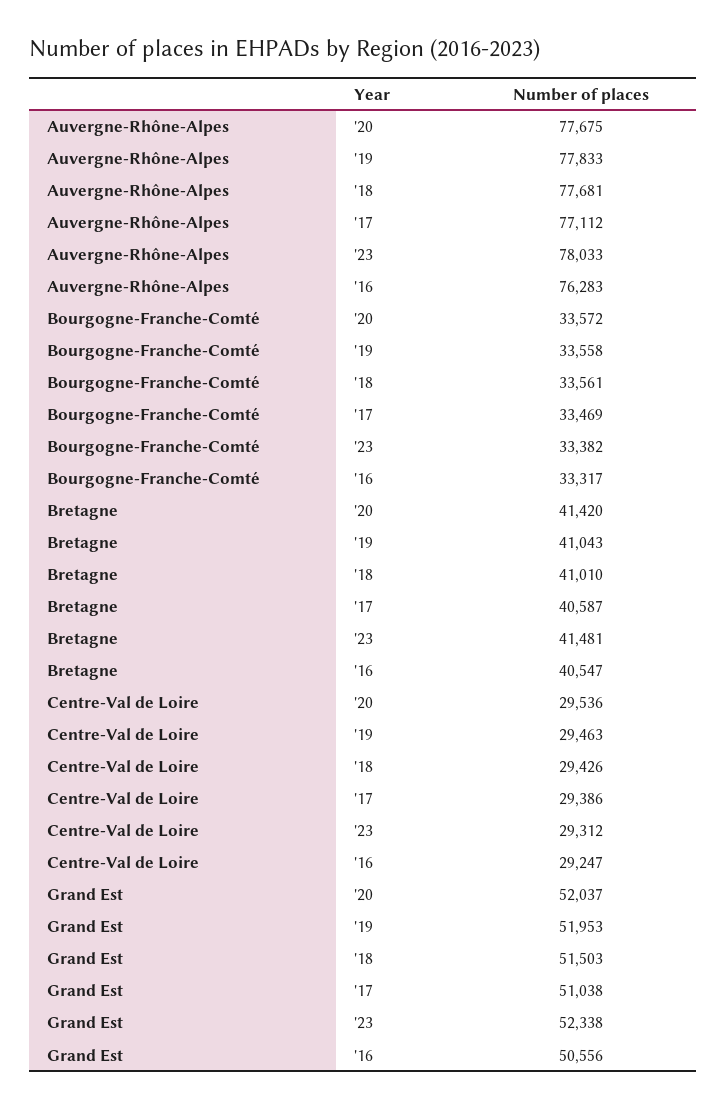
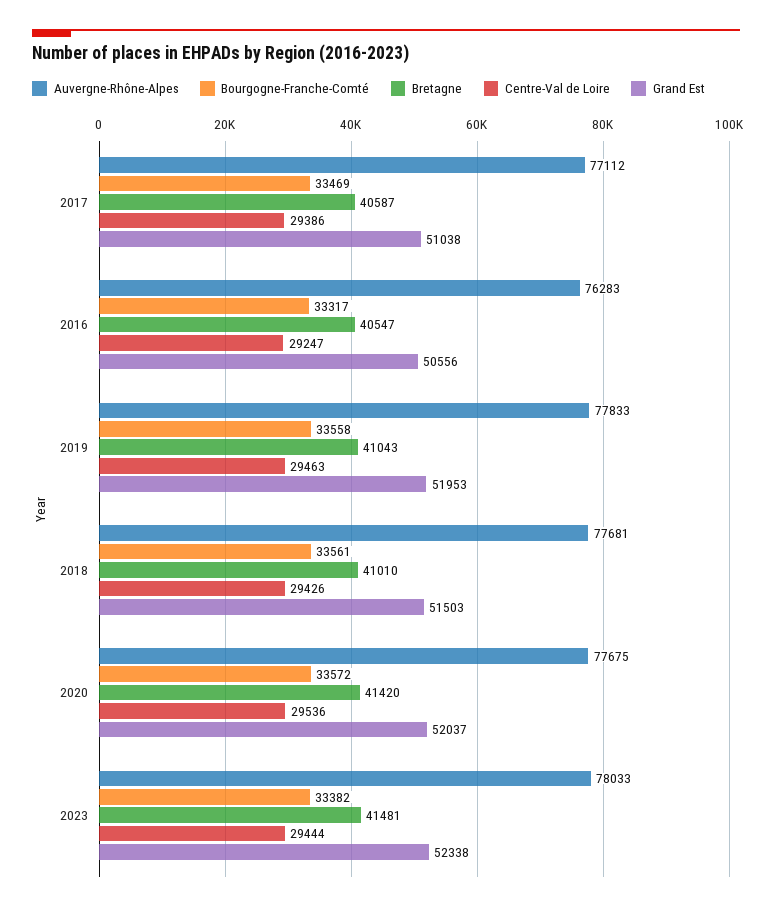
Centre-Val de Loire, '23: 29312 -> 29444

